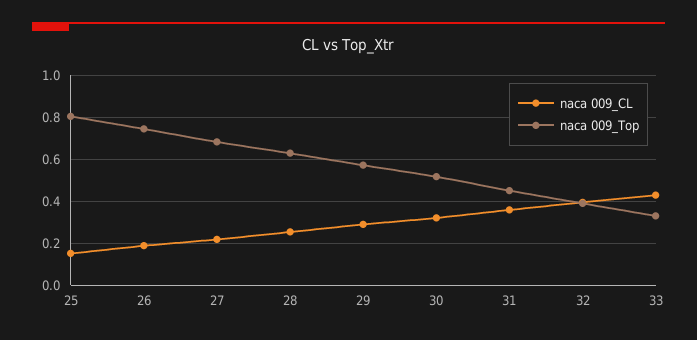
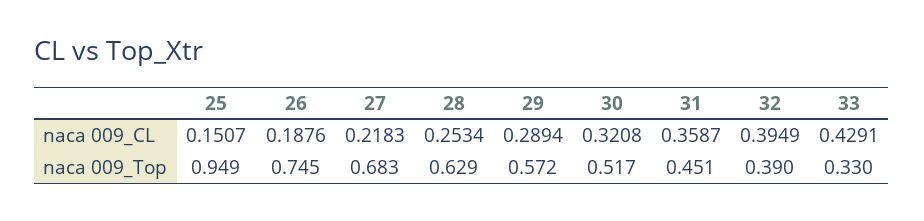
naca 009_Top, 25: 0.8 -> 0.949

